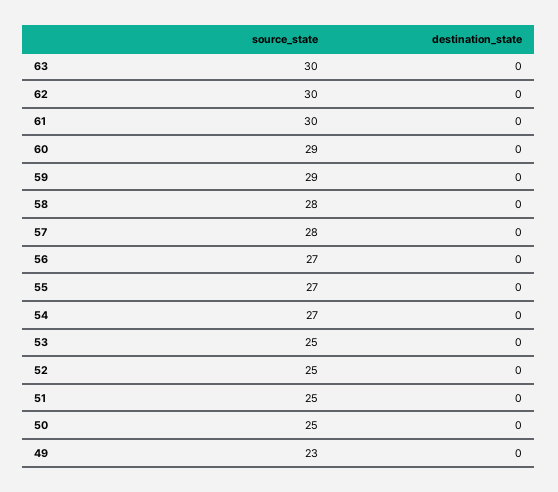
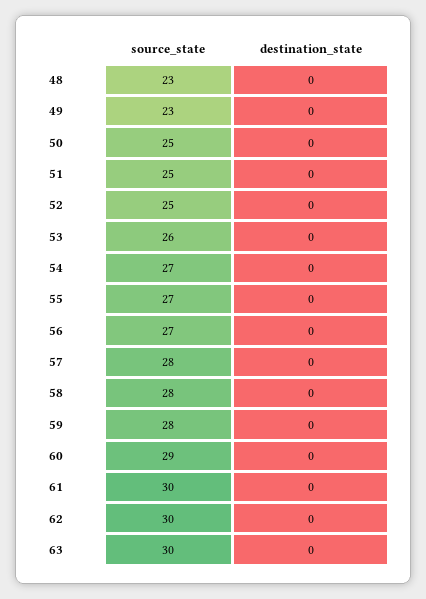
source_state, 59: 29 -> 28
source_state, 53: 25 -> 26
source_state, 48: none -> 23
destination_state, 48: none -> 0

